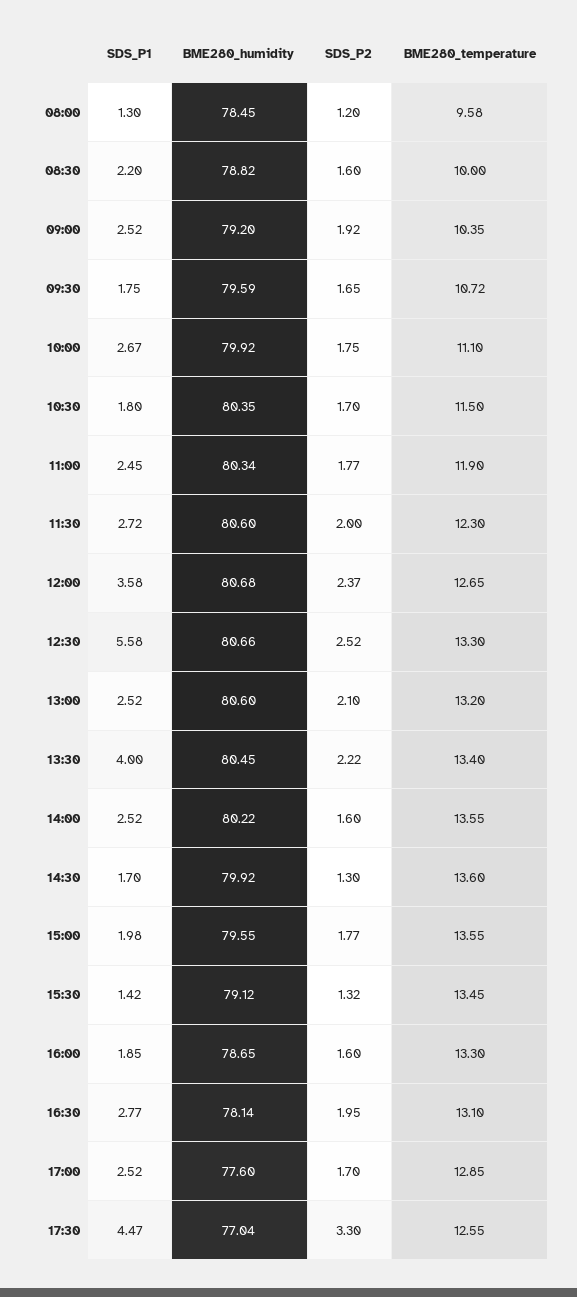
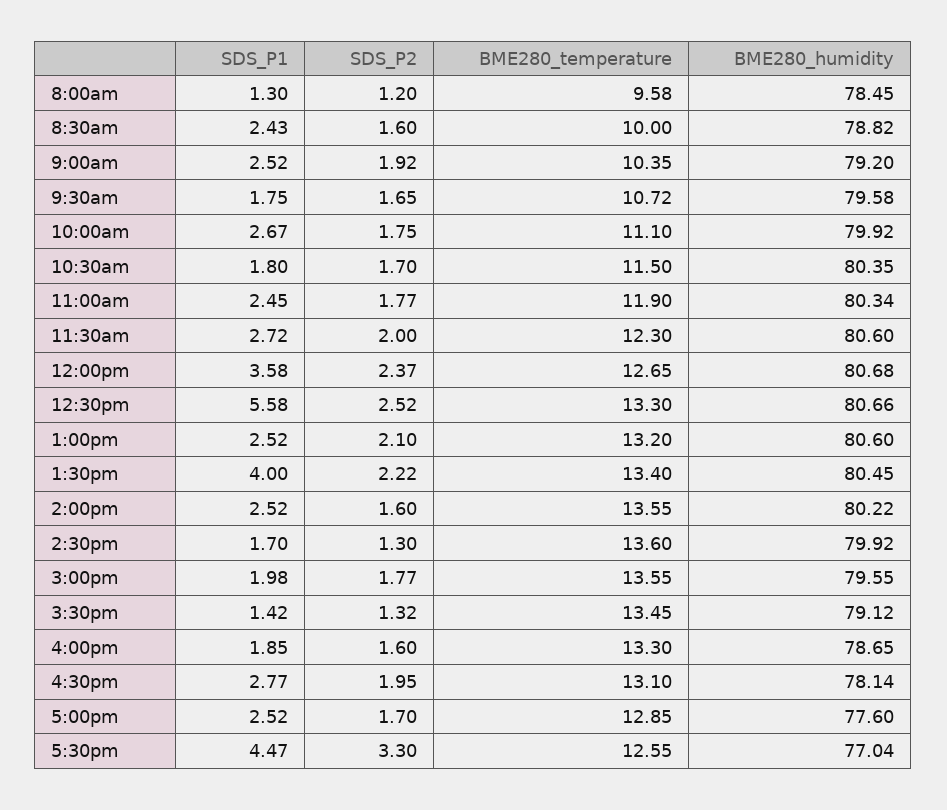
SDS_P1, 08:30: 2.2 -> 2.43
BME280_humidity, 09:30: 79.59 -> 79.58

